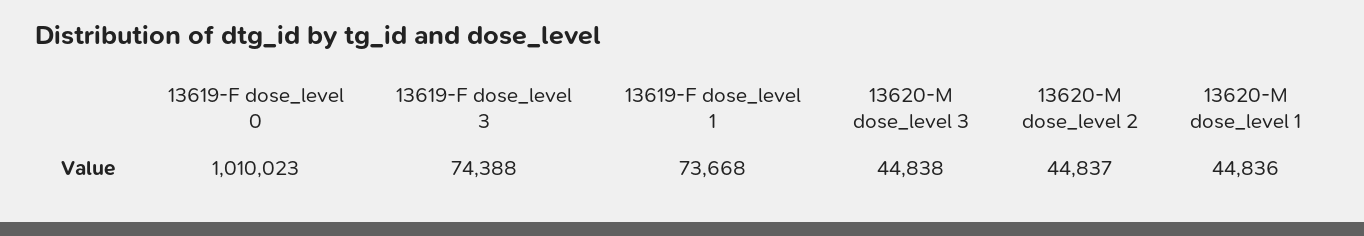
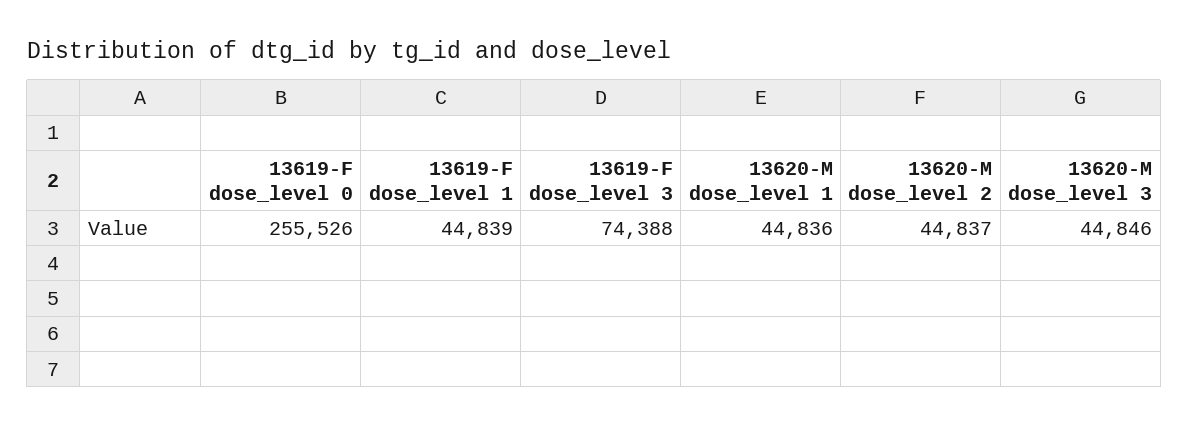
13619-F dose_level 0: 1010023 -> 255526
13619-F dose_level 1: 73668 -> 44839
13620-M dose_level 3: 44838 -> 44846

